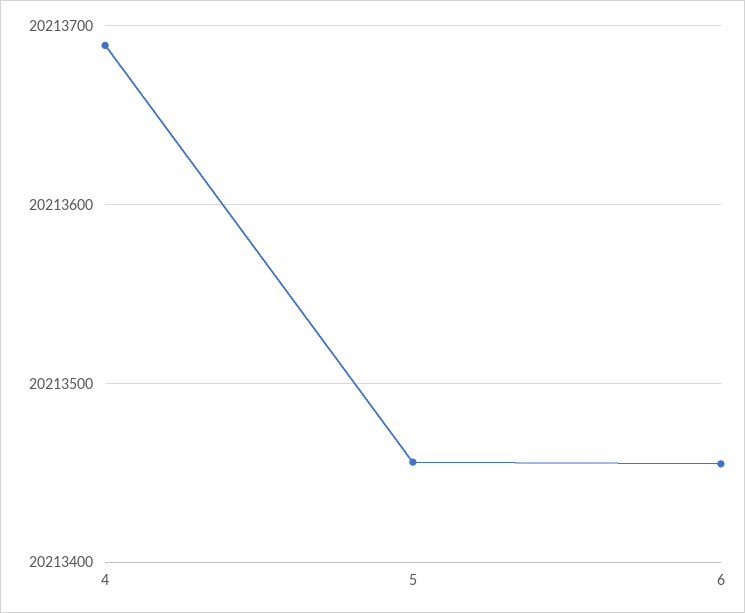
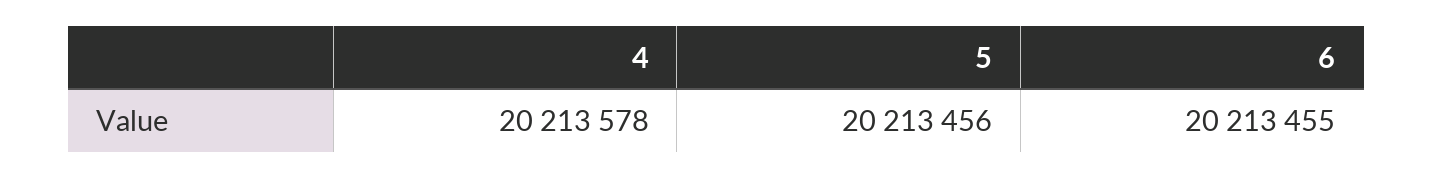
4: 20213690 -> 20213578

